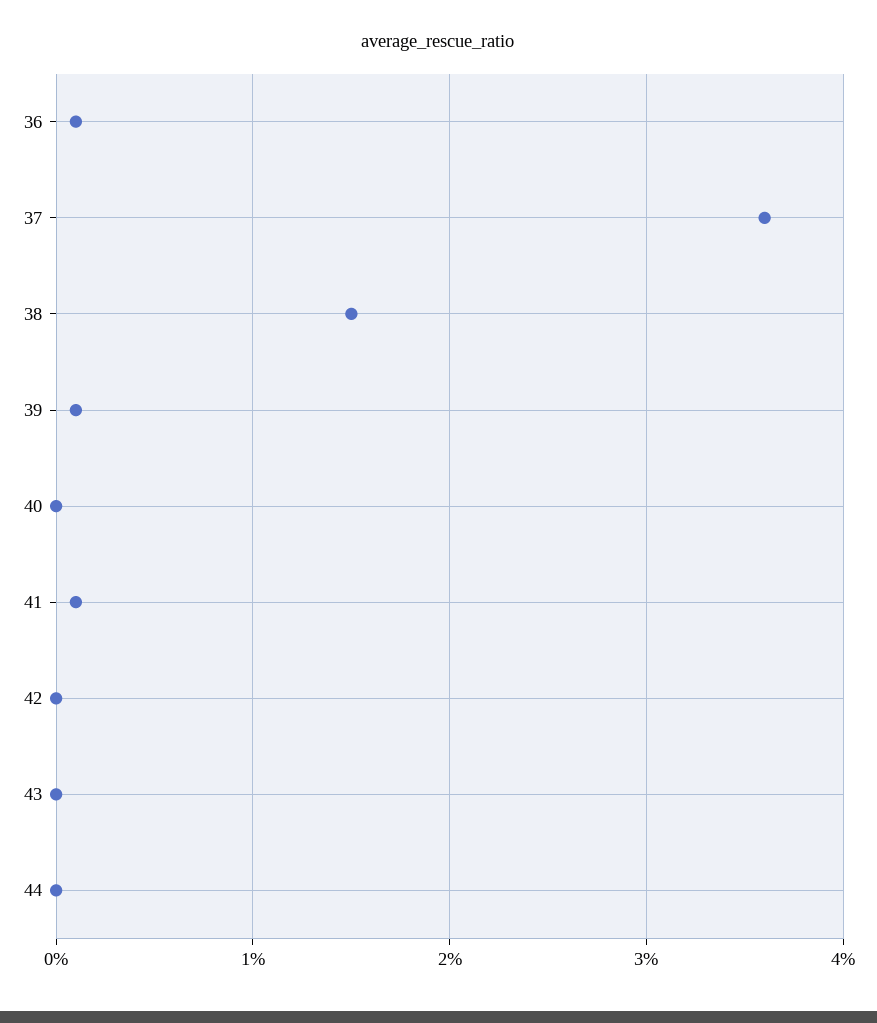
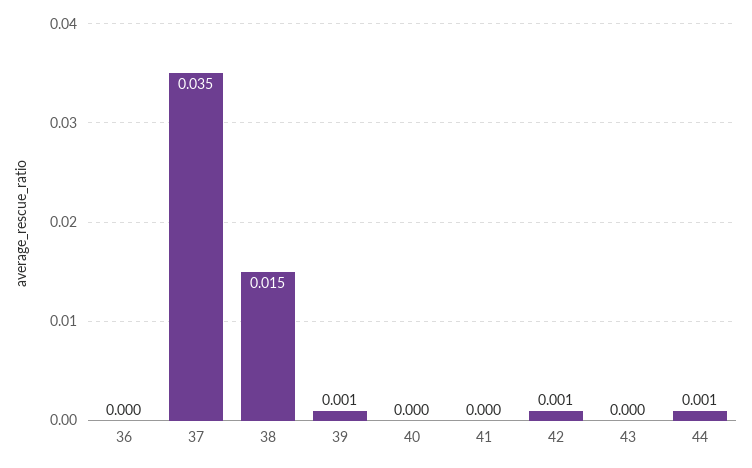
36: 0.001 -> 0
37: 0.036 -> 0.035
41: 0.001 -> 0
42: 0 -> 0.001
44: 0 -> 0.001

